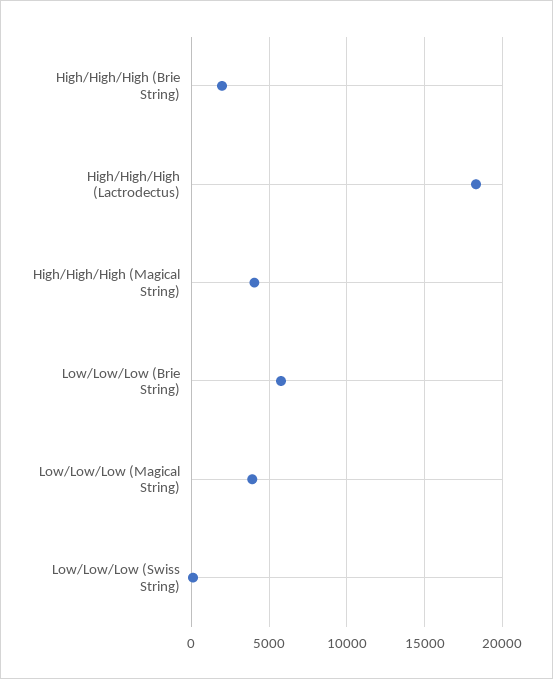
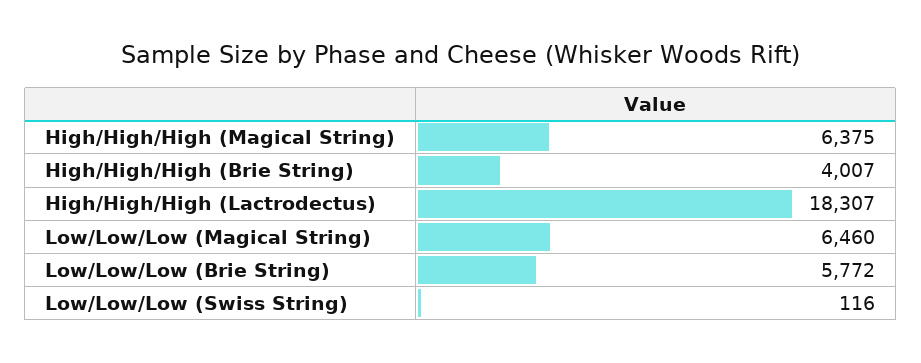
High/High/High (Brie String): 2000 -> 4007
High/High/High (Magical String): 4000 -> 6375
Low/Low/Low (Magical String): 4000 -> 6460

